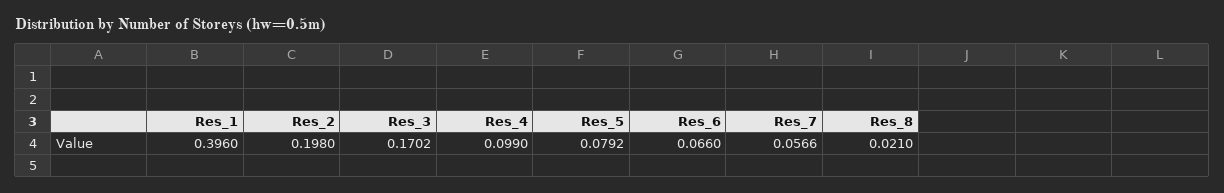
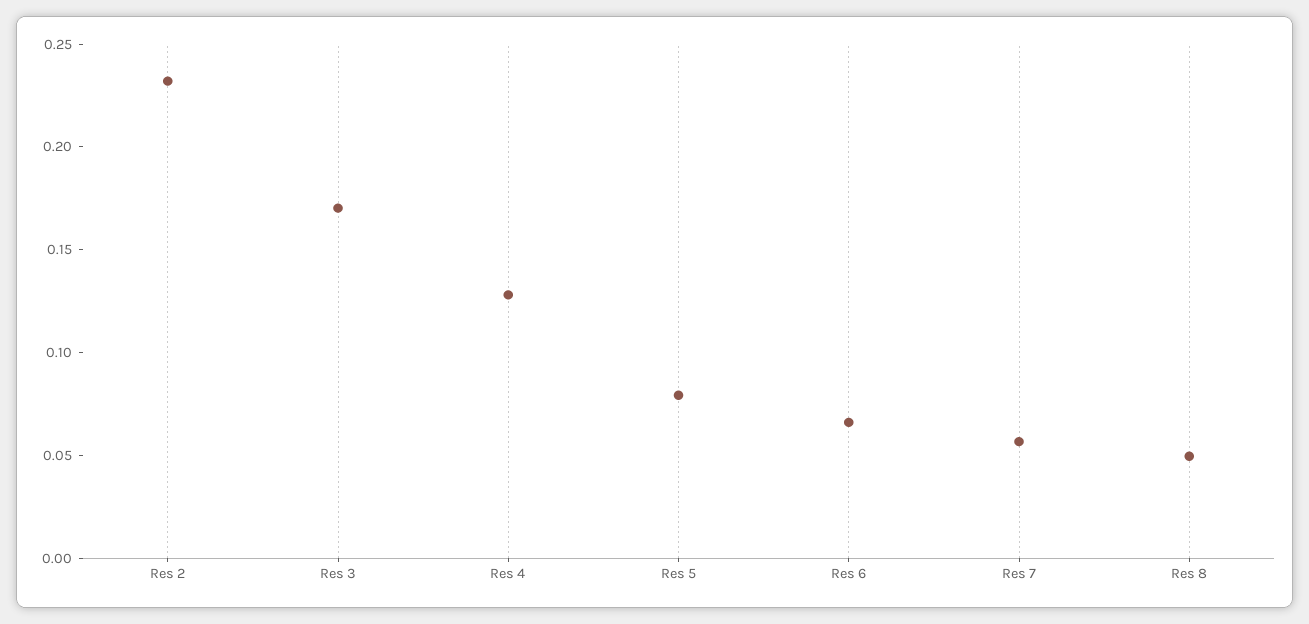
Res_1: 0.396 -> none
Res_2: 0.198 -> 0.23
Res_4: 0.099 -> 0.13
Res_8: 0.021 -> 0.05

